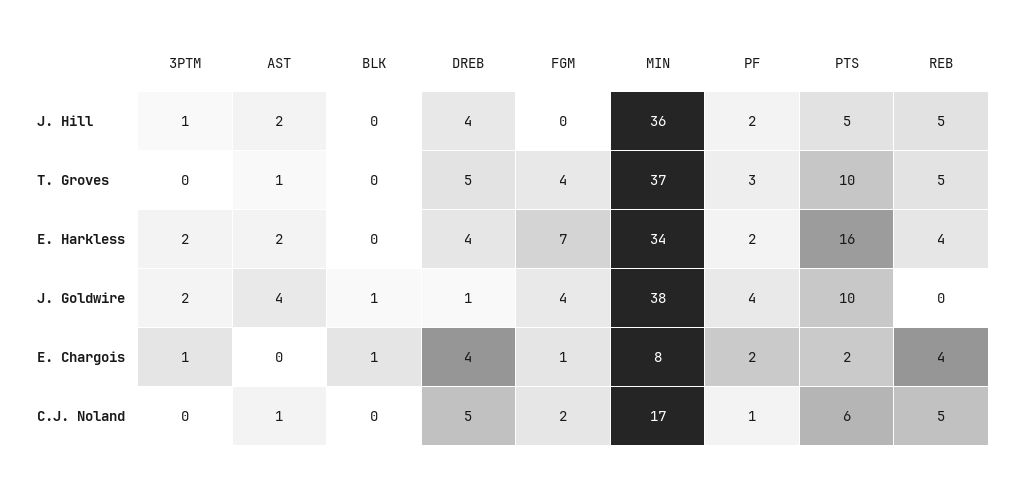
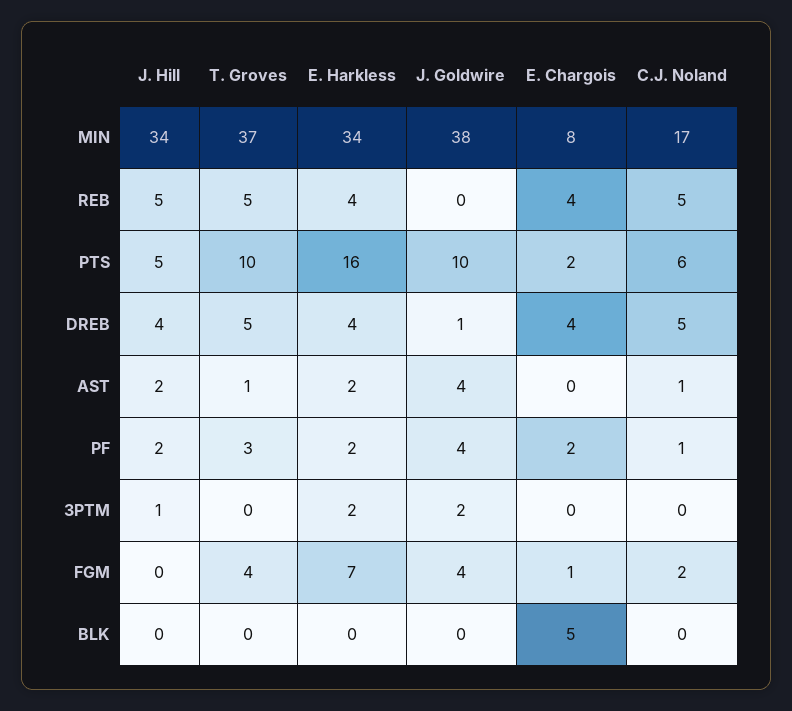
MIN, J. Hill: 36 -> 34
BLK, J. Goldwire: 1 -> 0
3PTM, E. Chargois: 1 -> 0
BLK, E. Chargois: 1 -> 5

